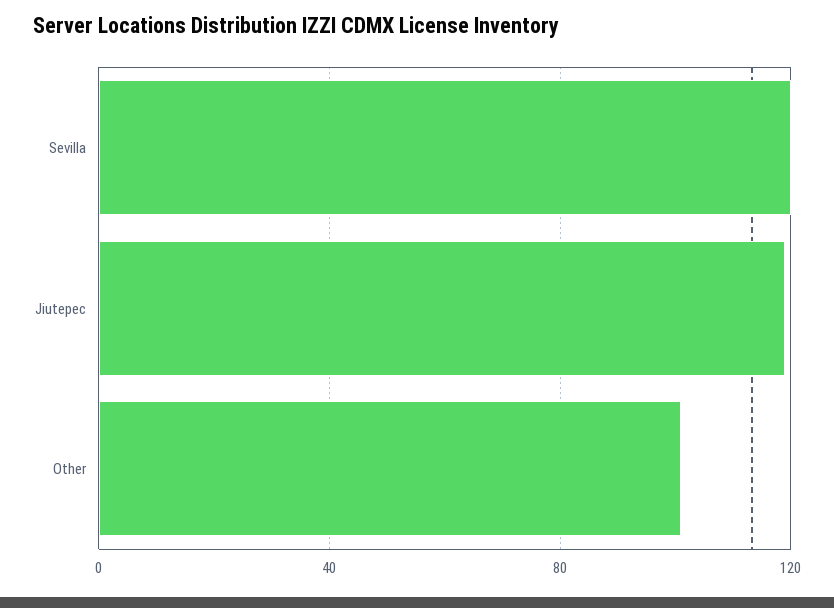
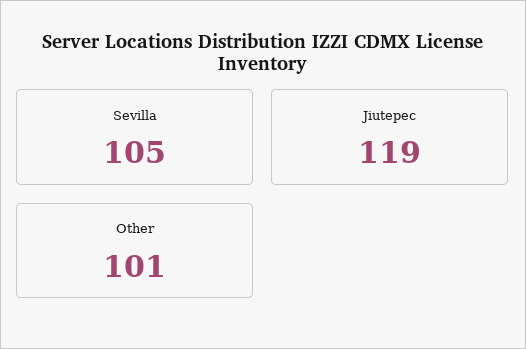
Sevilla: 120 -> 105

